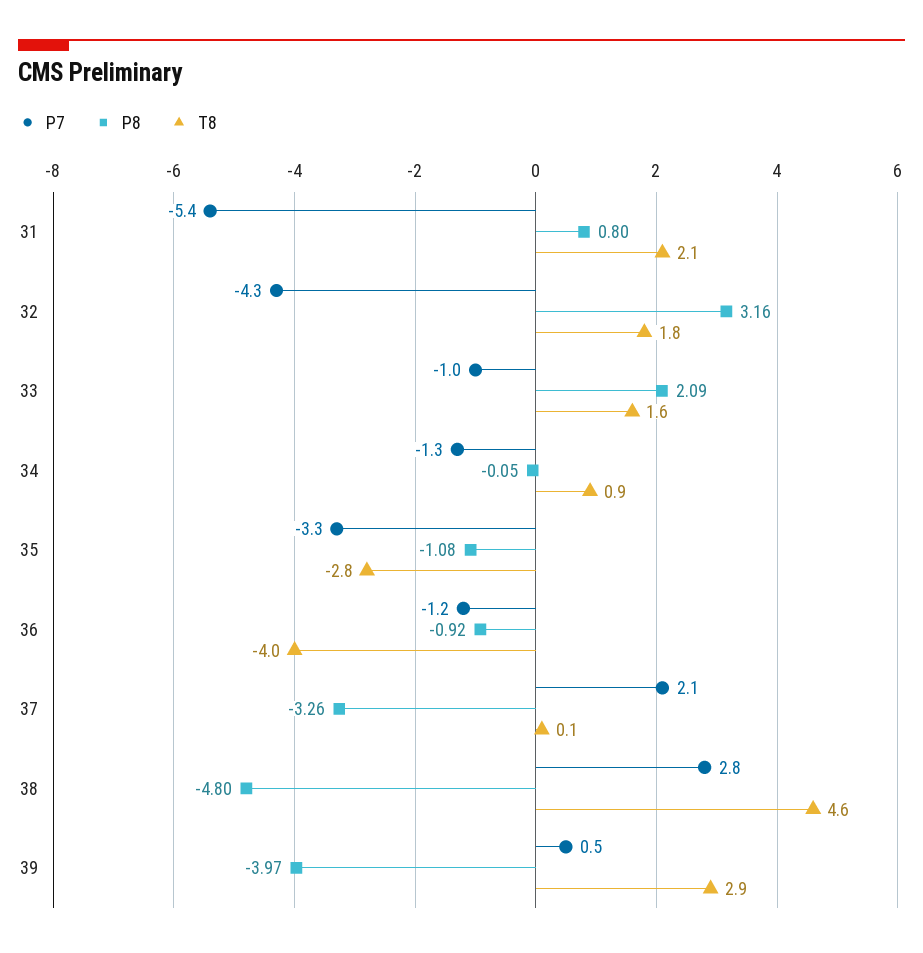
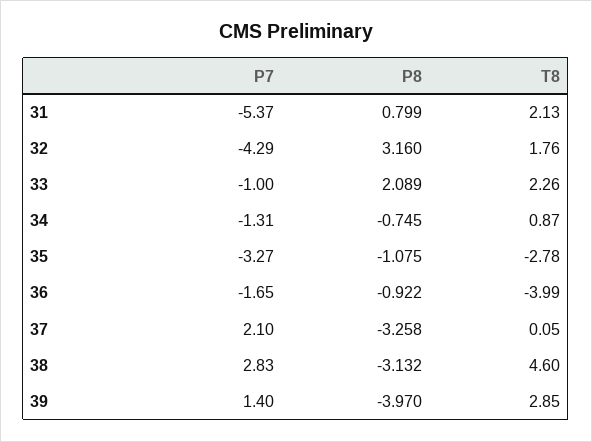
T8, 33: 1.6 -> 2.26
P8, 34: -0.05 -> -0.745
P7, 36: -1.2 -> -1.65
P8, 38: -4.8 -> -3.132
P7, 39: 0.5 -> 1.4

